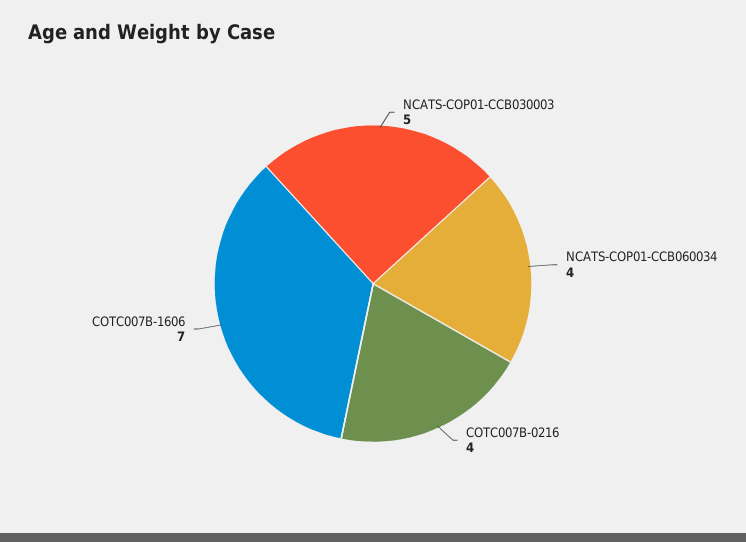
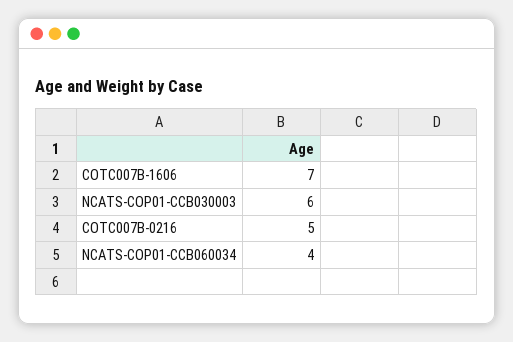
NCATS-COP01-CCB030003: 5 -> 6
COTC007B-0216: 4 -> 5

